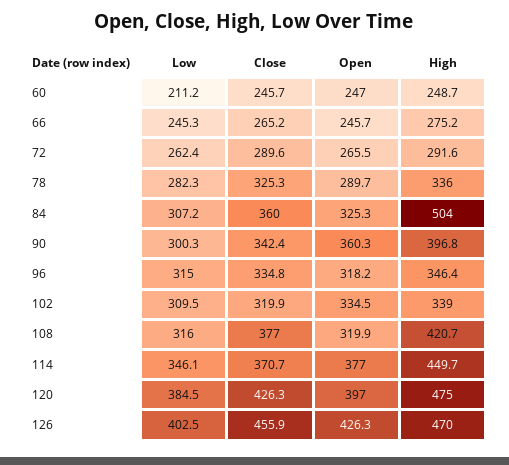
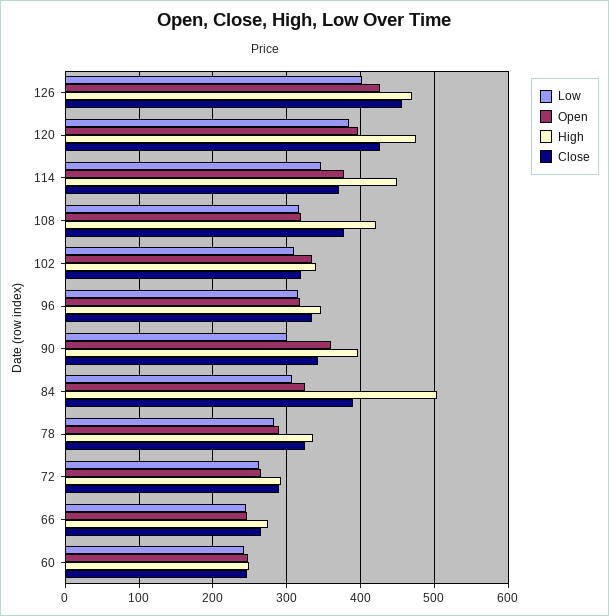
Low, 60: 211.2 -> 240
Close, 84: 360 -> 390

